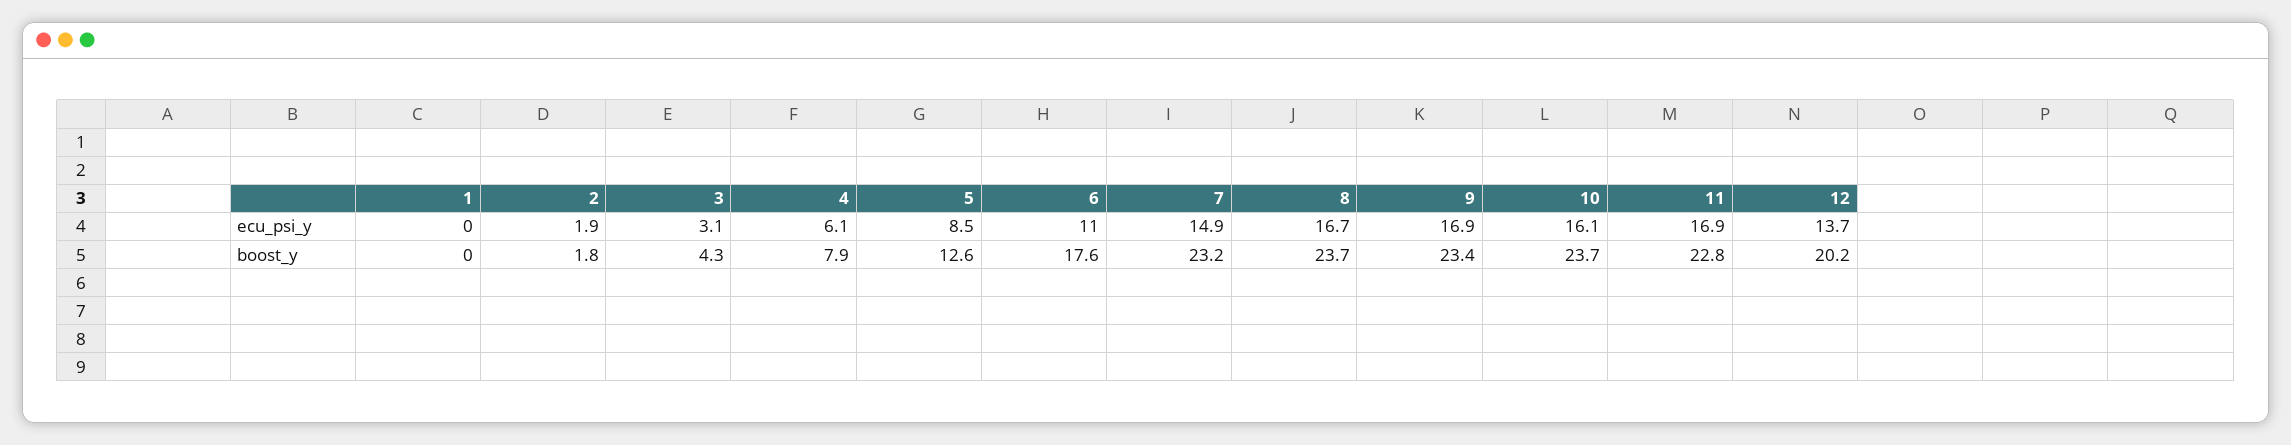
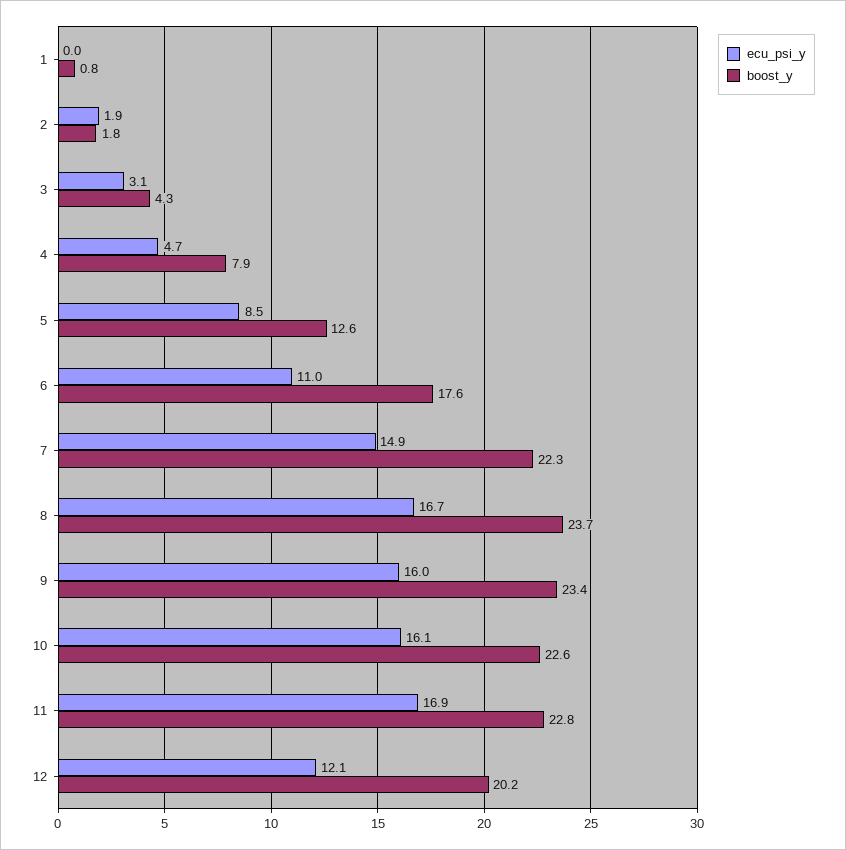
ecu_psi_y, 4: 6.1 -> 4.7
ecu_psi_y, 9: 16.9 -> 16
ecu_psi_y, 12: 13.7 -> 12.1
boost_y, 1: 0 -> 0.8
boost_y, 7: 23.2 -> 22.3
boost_y, 10: 23.7 -> 22.6

